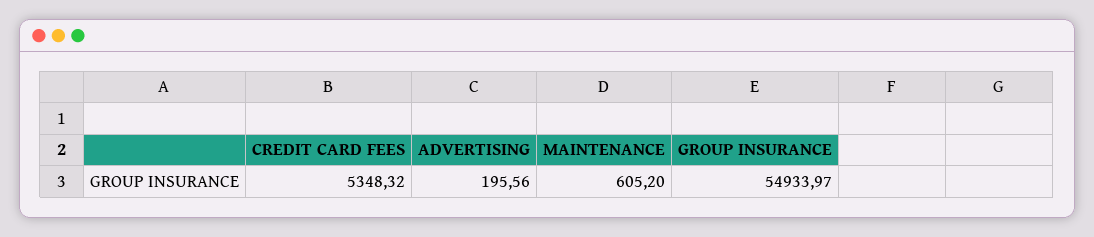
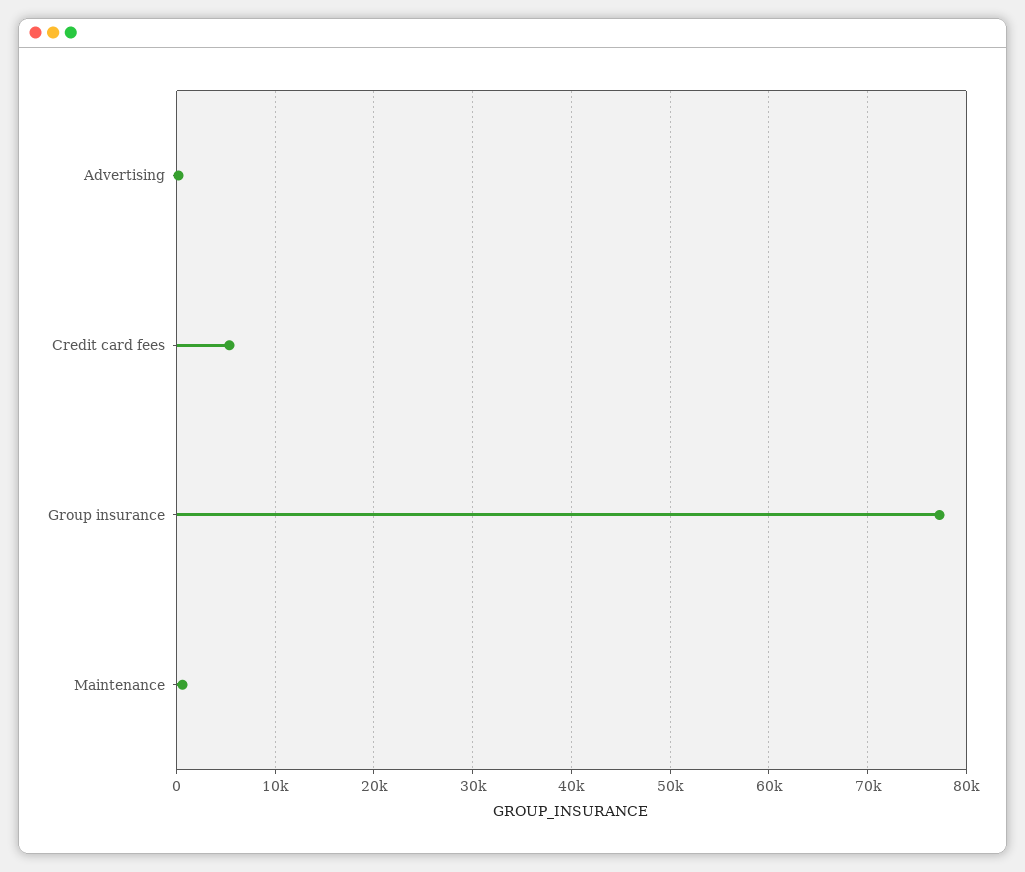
GROUP INSURANCE: 54933.97 -> 77000

